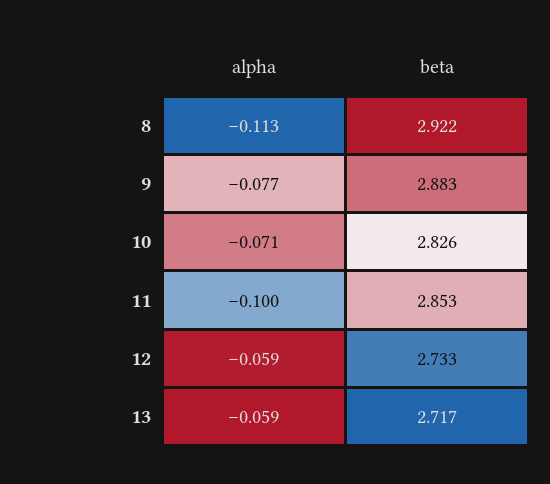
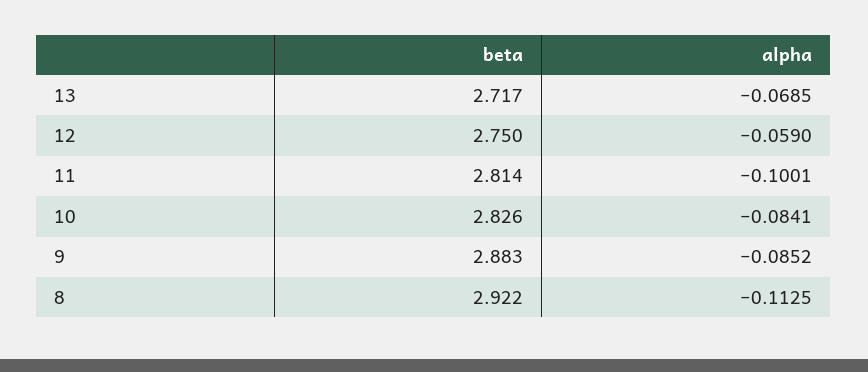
alpha, 9: -0.077 -> -0.0852
alpha, 10: -0.071 -> -0.0841
beta, 11: 2.853 -> 2.814
beta, 12: 2.733 -> 2.75
alpha, 13: -0.059 -> -0.0685

